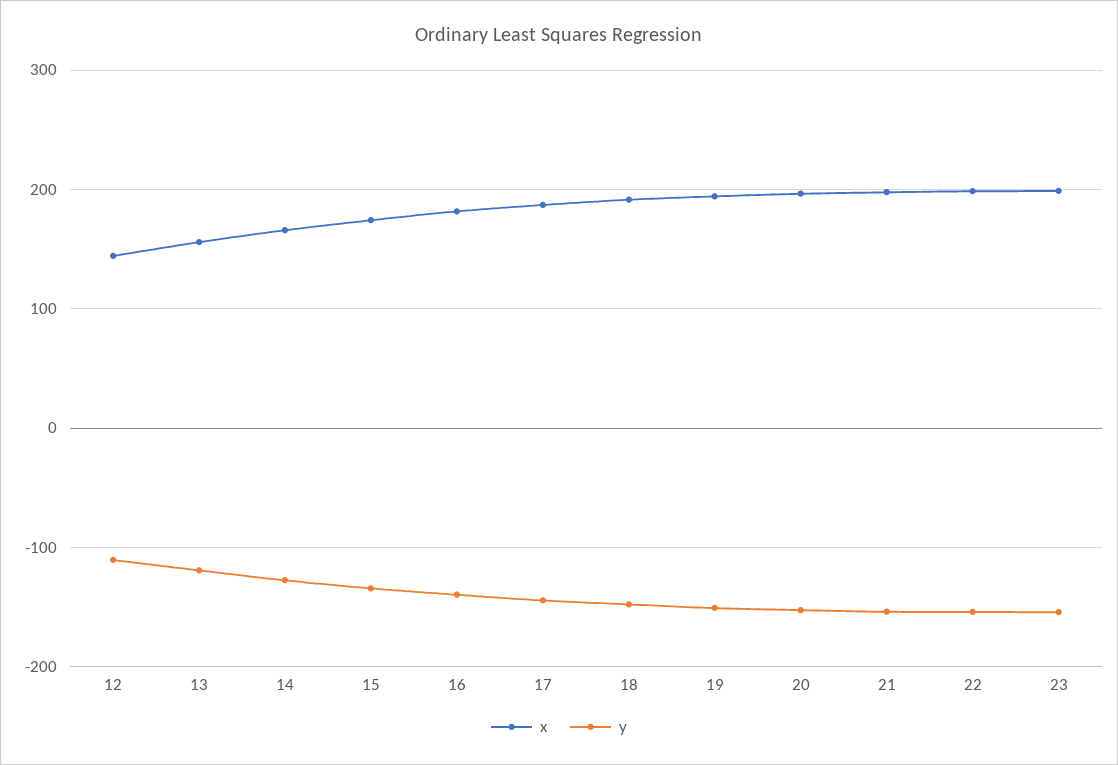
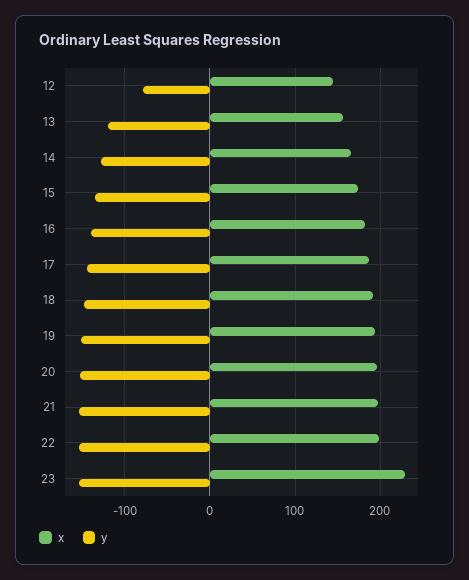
y, 12: -110 -> -80
x, 23: 200 -> 230

